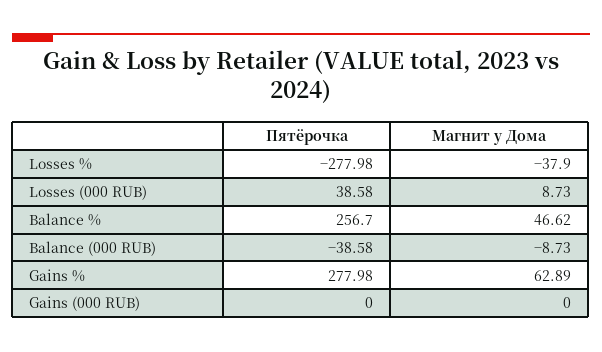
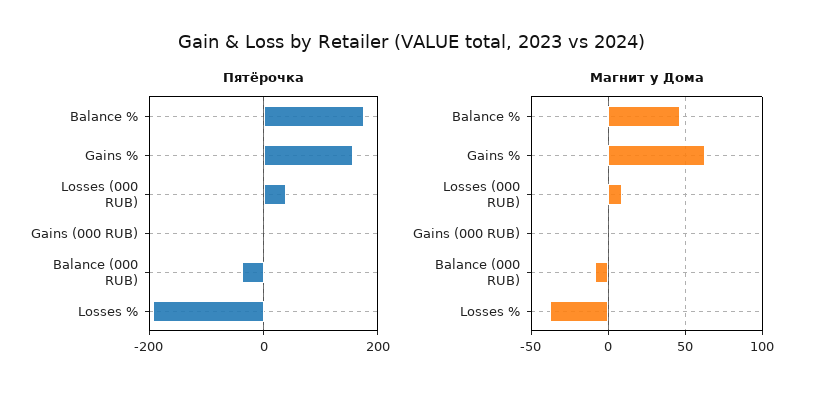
Пятёрочка, Losses %: -277.98 -> -200
Пятёрочка, Balance %: 256.7 -> 180
Пятёрочка, Gains %: 277.98 -> 160

